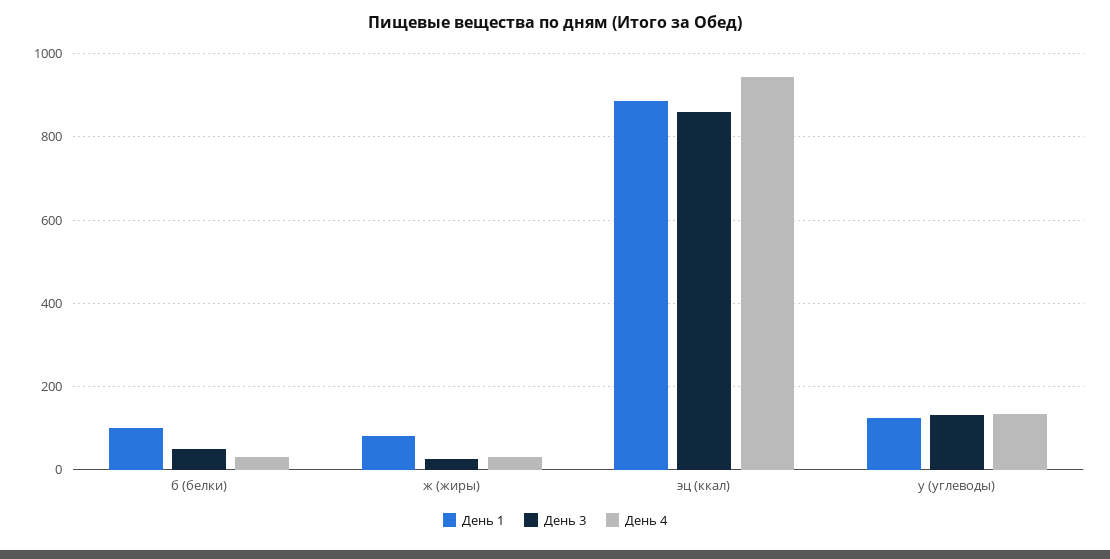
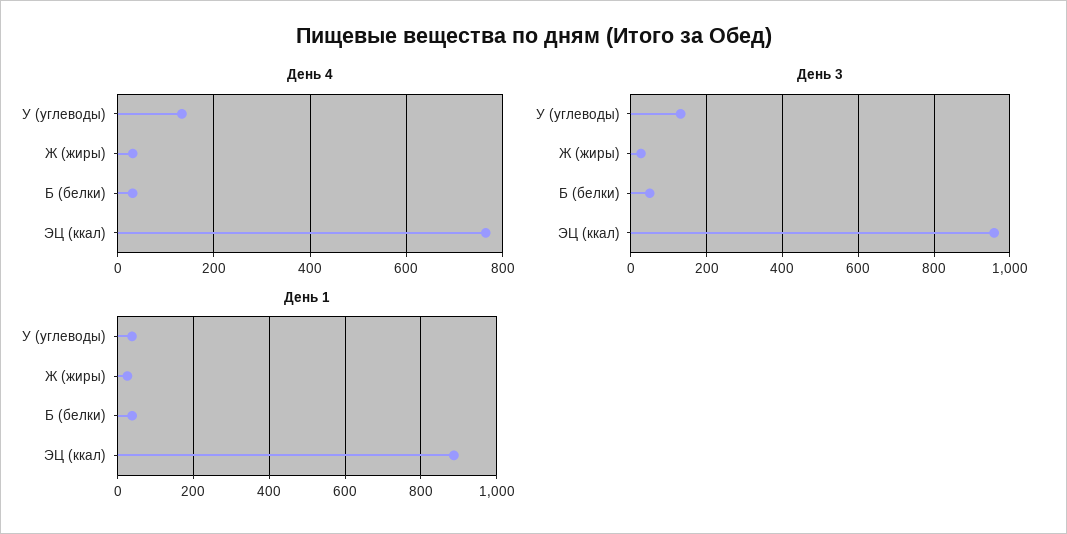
День 1, б (белки): 100 -> 40
День 1, ж (жиры): 80 -> 20
День 3, эц (ккал): 860 -> 960
День 4, эц (ккал): 940 -> 760
День 1, у (углеводы): 120 -> 40

